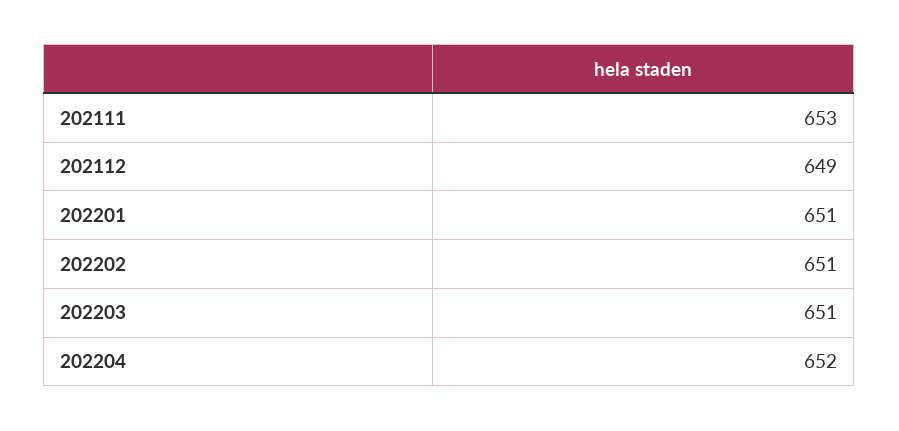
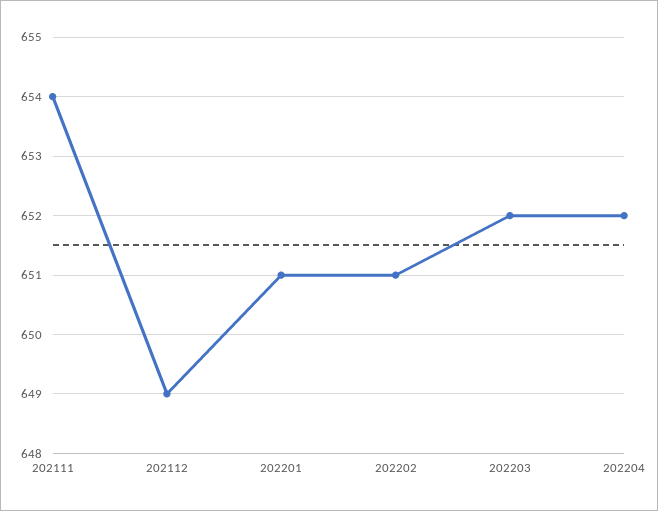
202111: 653 -> 654
202203: 651 -> 652

